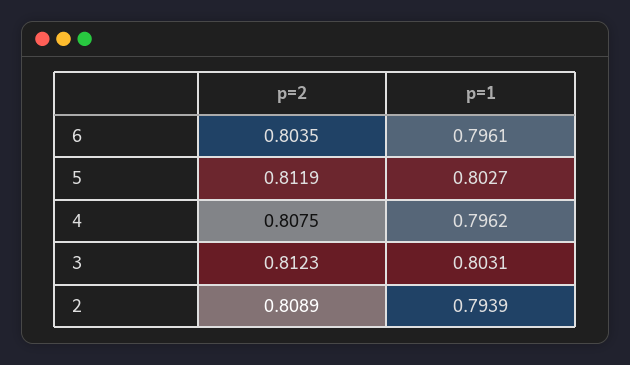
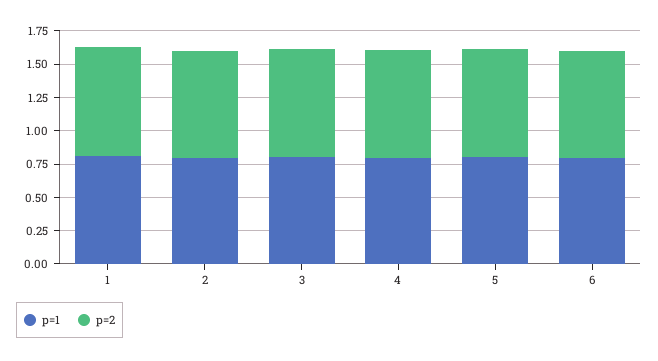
p=1, 1: none -> 0.75
p=2, 1: none -> 0.75

